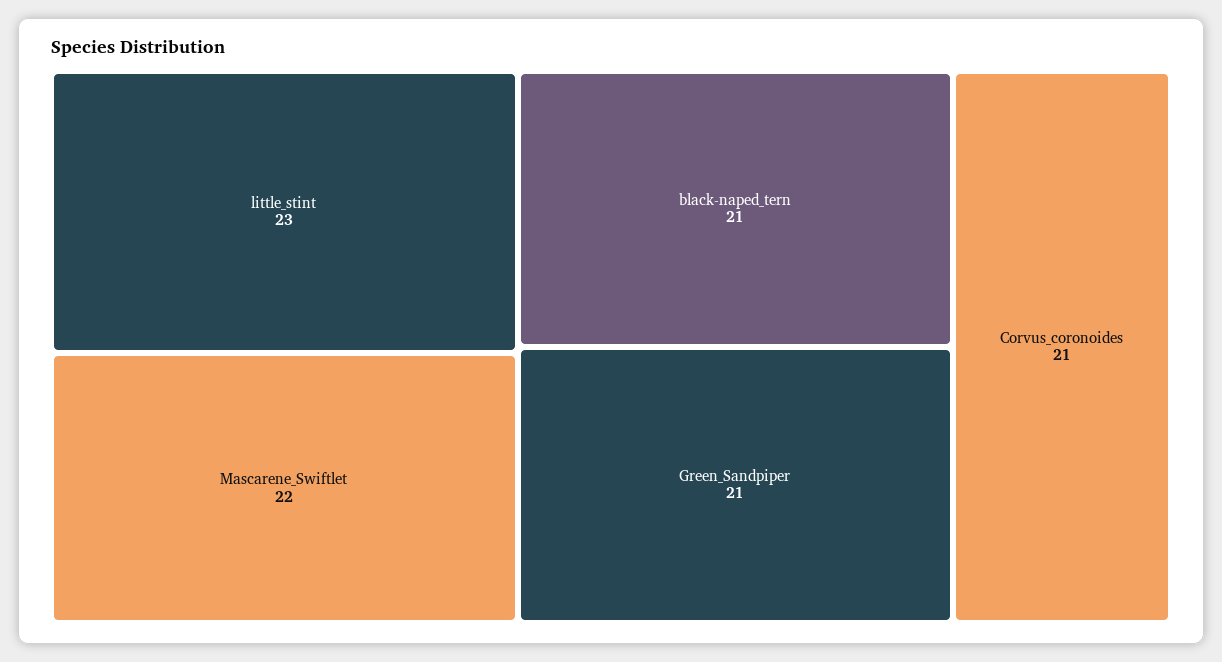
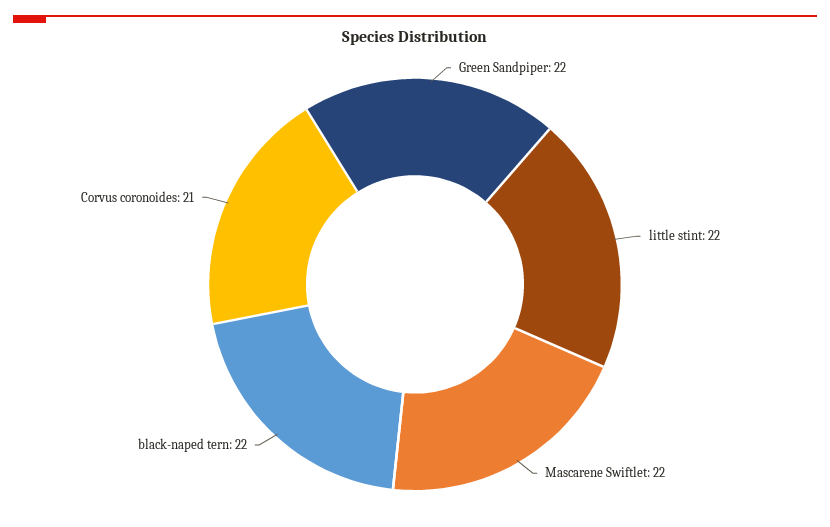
little_stint: 23 -> 22
black-naped_tern: 21 -> 22
Green_Sandpiper: 21 -> 22

